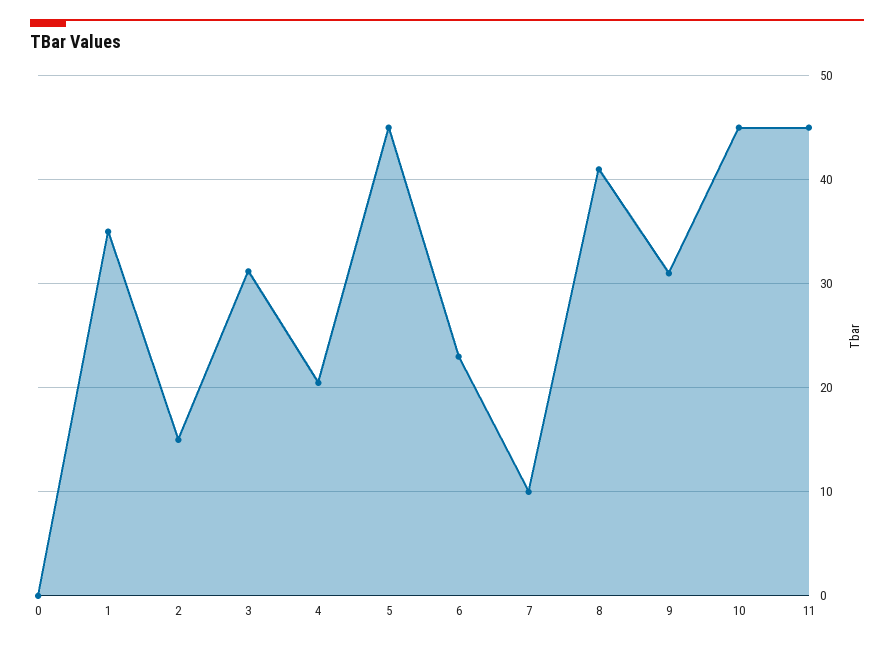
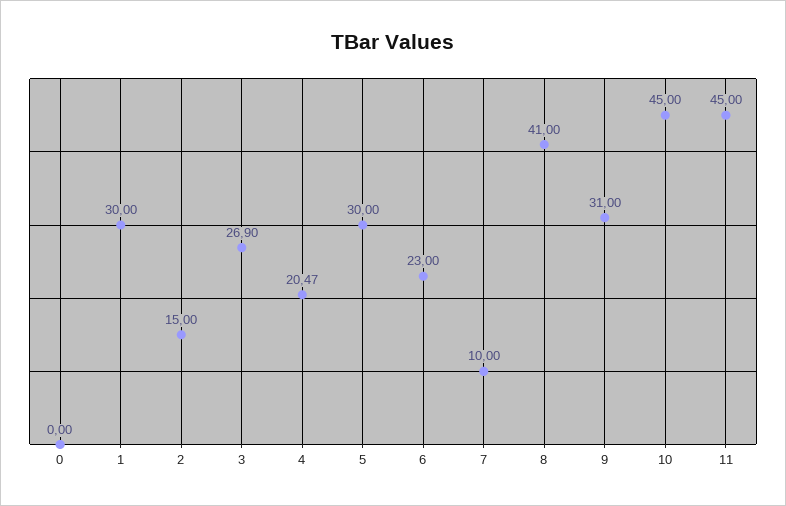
1: 35 -> 30
3: 31 -> 26.9
5: 45 -> 30

